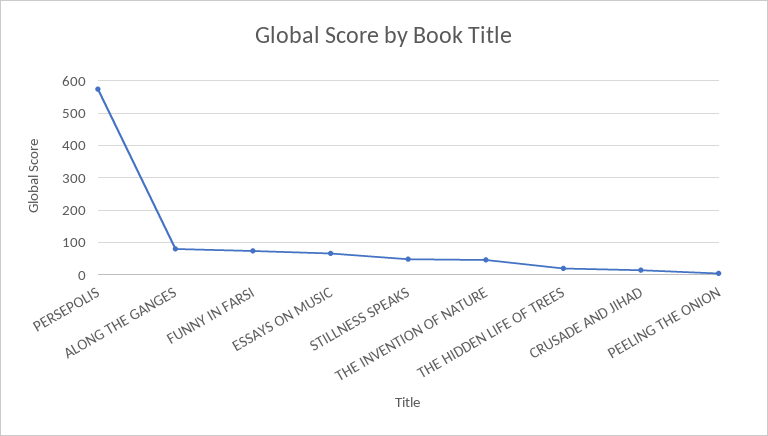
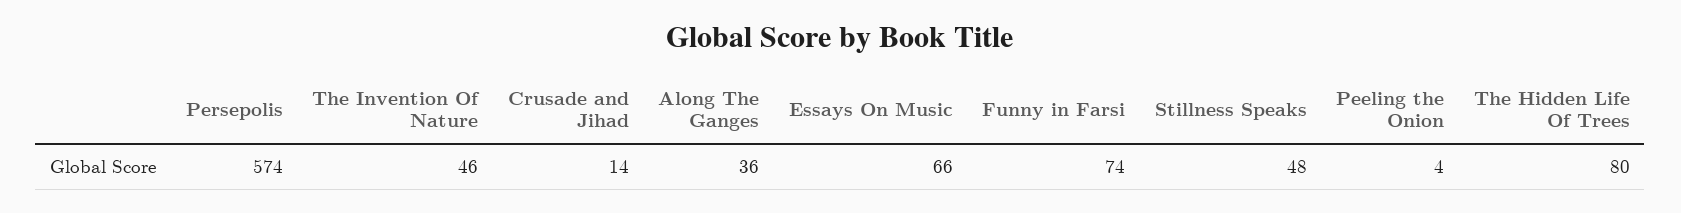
ALONG THE GANGES: 80 -> 36
THE HIDDEN LIFE OF TREES: 20 -> 80

